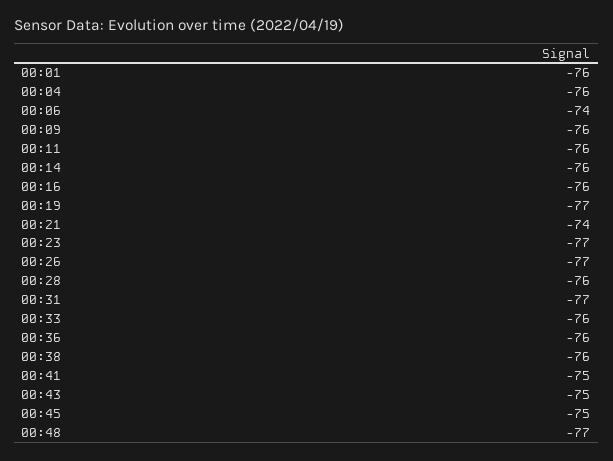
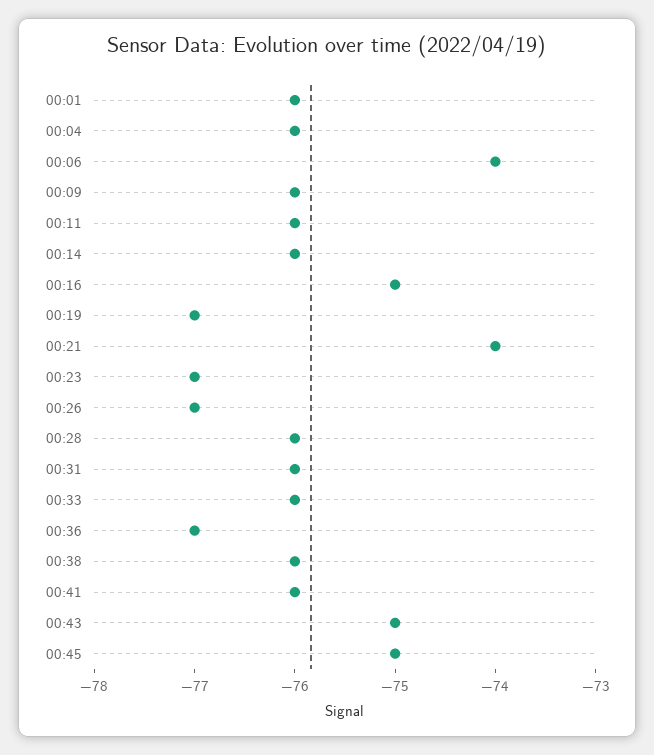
00:16: -76 -> -75
00:31: -77 -> -76
00:36: -76 -> -77
00:41: -75 -> -76
00:48: -77 -> none

